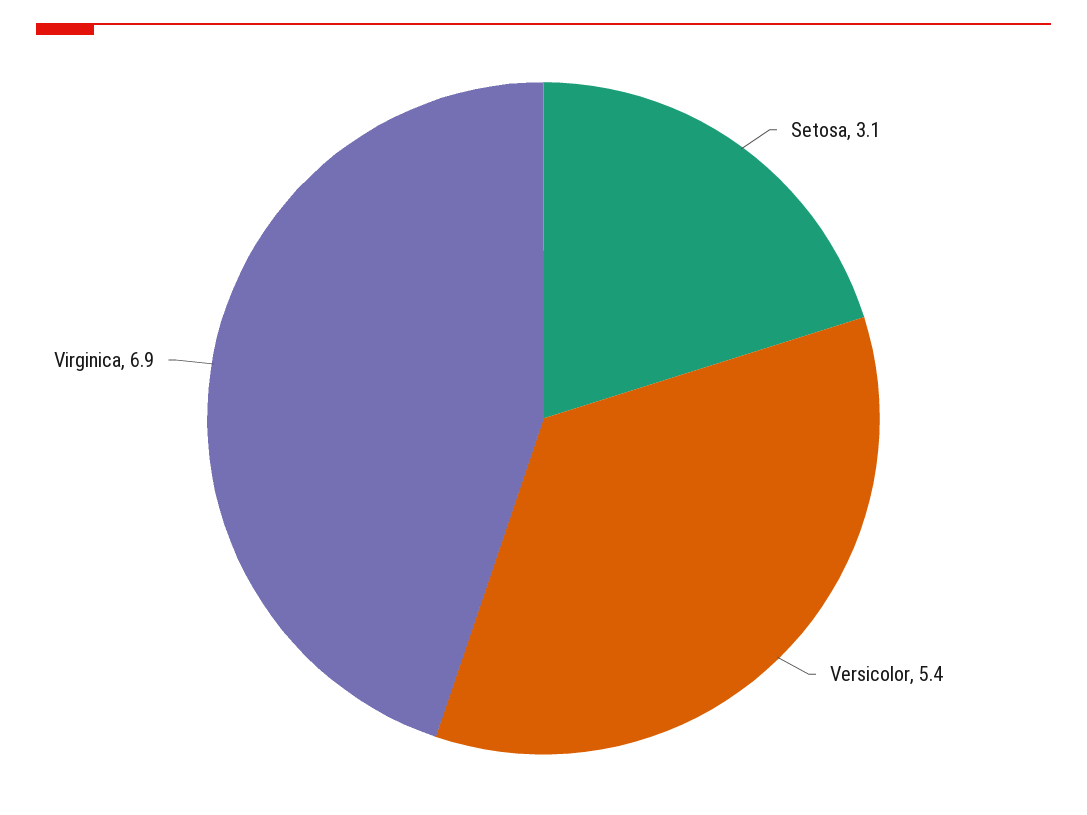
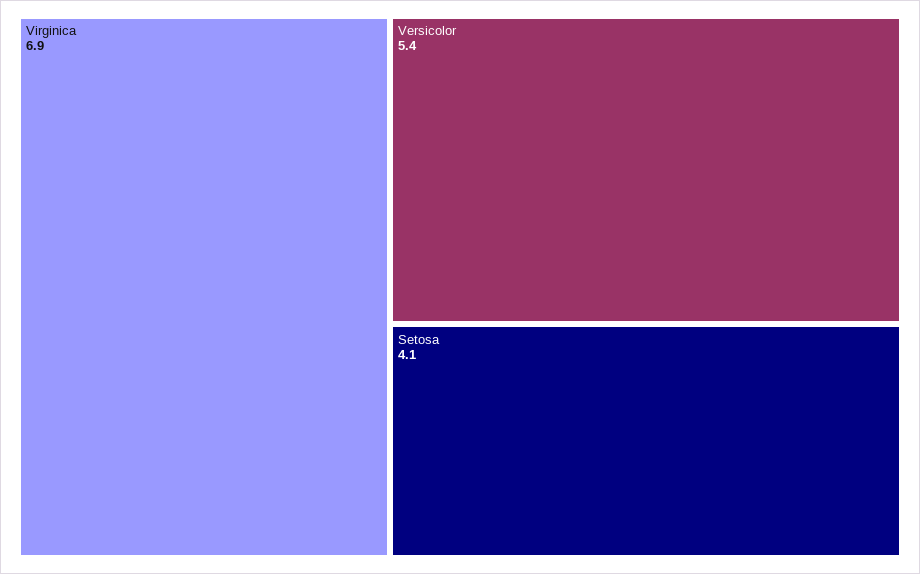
Setosa: 3.1 -> 4.1

